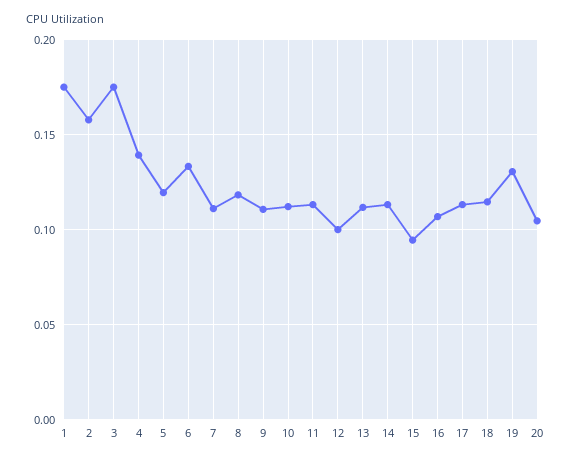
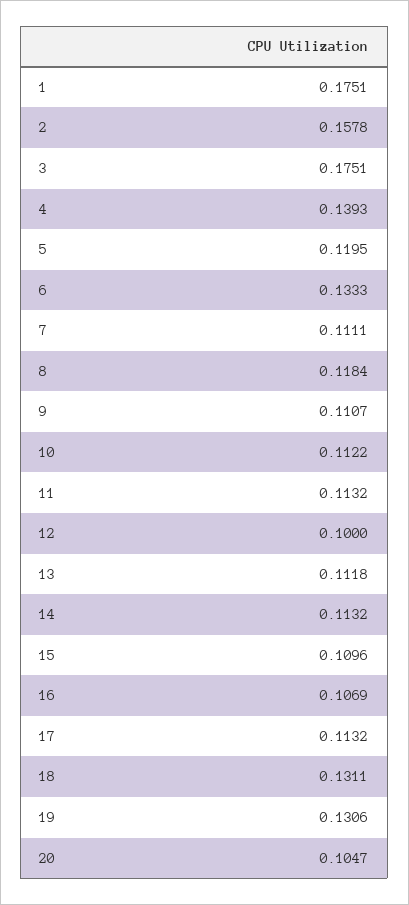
15: 0.095 -> 0.1096
18: 0.115 -> 0.1311

